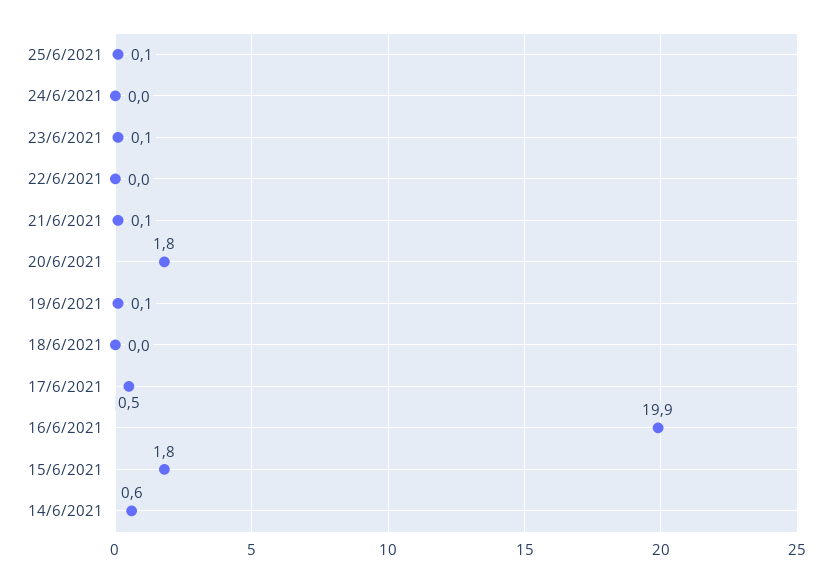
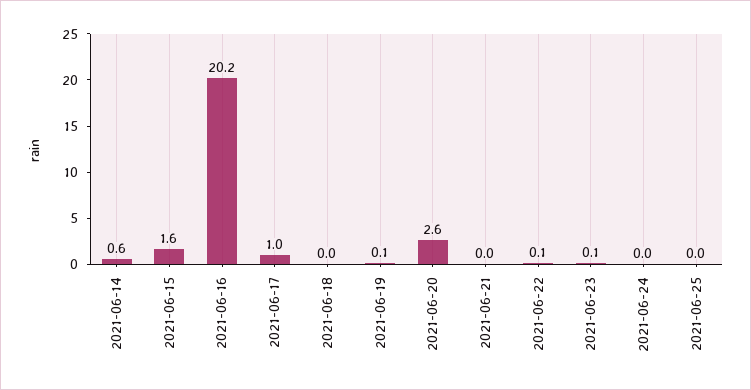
25/6/2021: 0.1 -> 0
22/6/2021: 0 -> 0.1
21/6/2021: 0.1 -> 0
20/6/2021: 1.8 -> 2.6
17/6/2021: 0.5 -> 1
16/6/2021: 19.9 -> 20.2
15/6/2021: 1.8 -> 1.6

